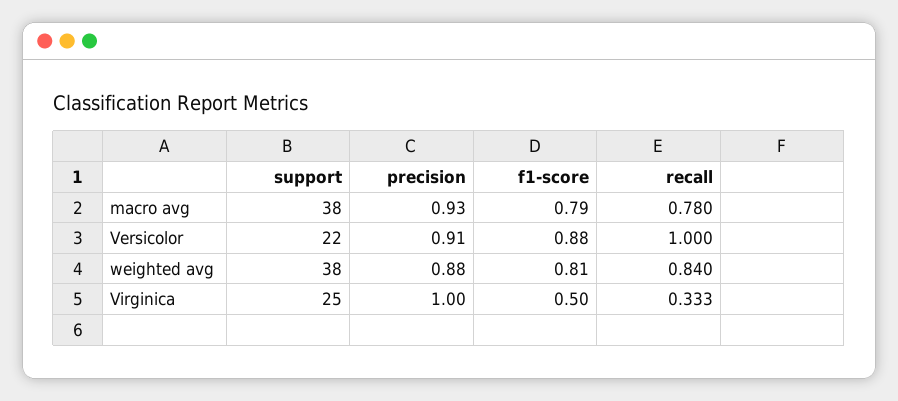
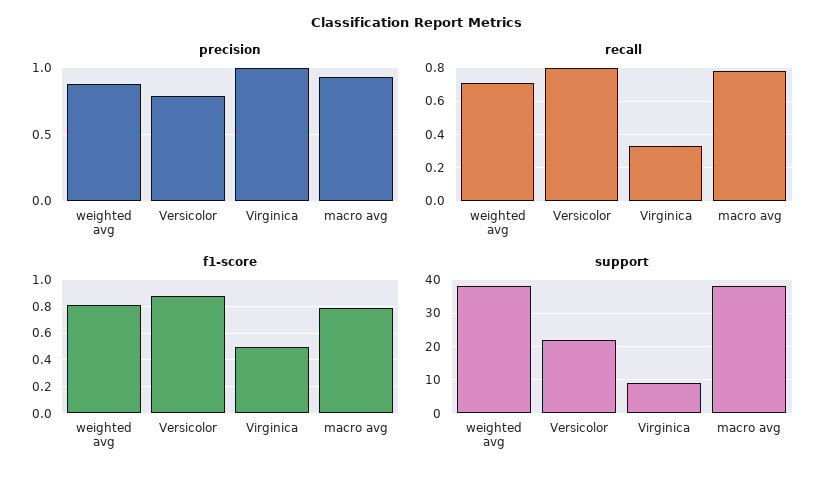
precision, Versicolor: 0.91 -> 0.8
recall, Versicolor: 1 -> 0.8
recall, weighted avg: 0.84 -> 0.7
support, Virginica: 25 -> 10

